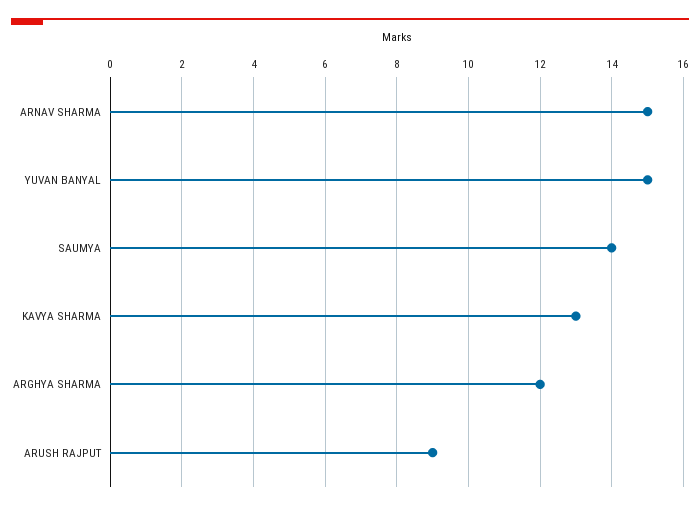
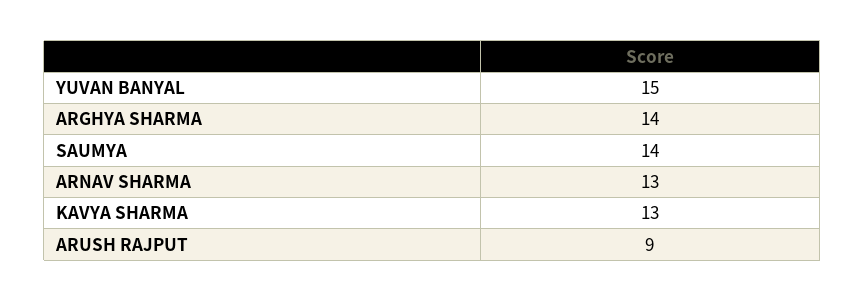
ARNAV SHARMA: 15 -> 13
ARGHYA SHARMA: 12 -> 14

